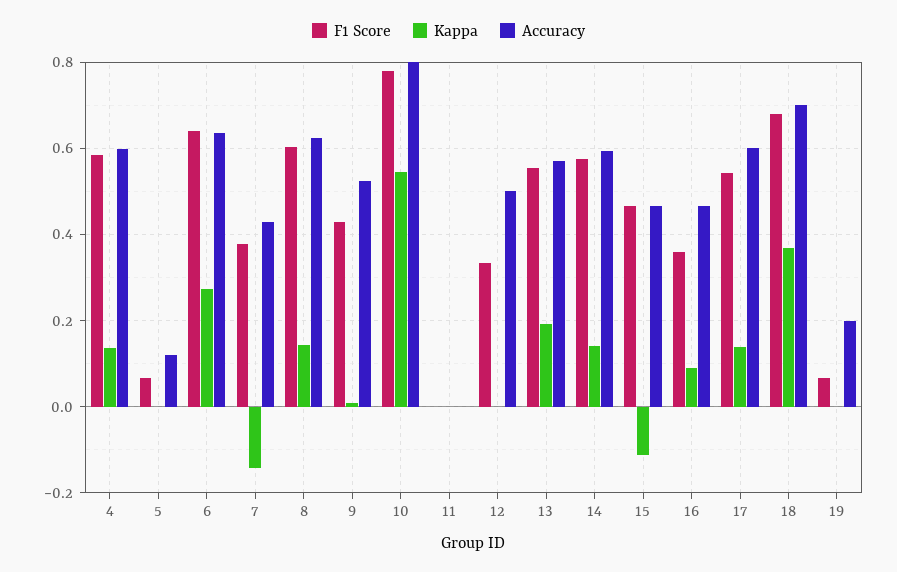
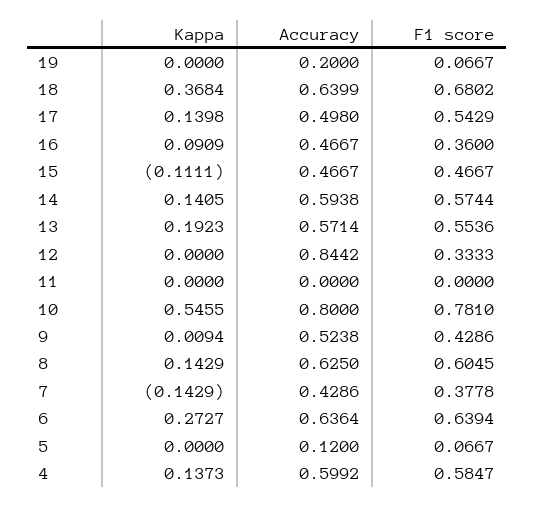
Accuracy, 12: 0.5 -> 0.8442
Accuracy, 17: 0.6 -> 0.498
Accuracy, 18: 0.7 -> 0.6399

